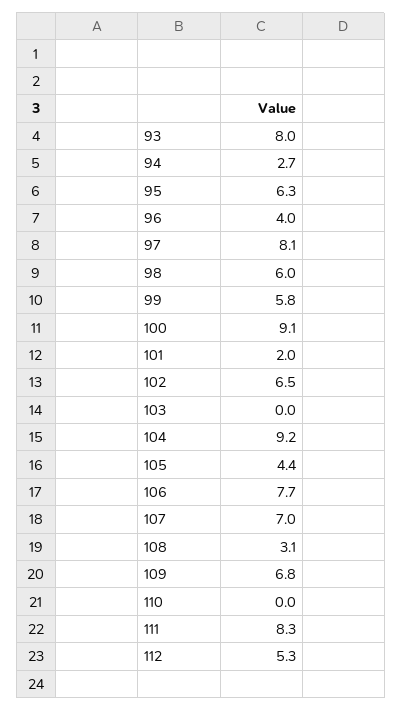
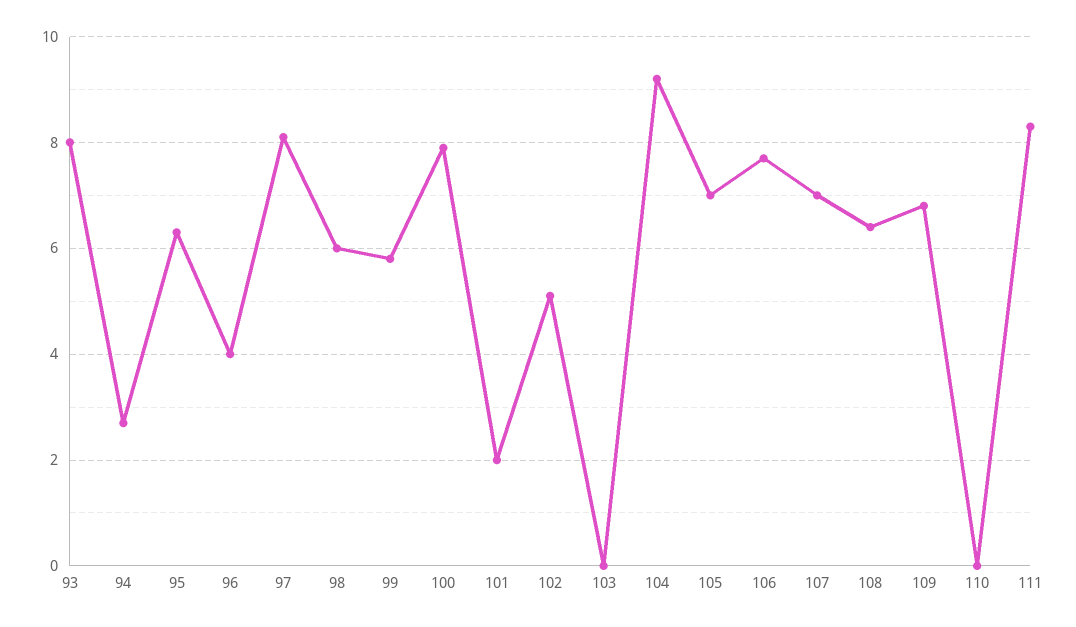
100: 9.1 -> 8
102: 6.5 -> 5
105: 4.4 -> 7
108: 3.1 -> 6.5
112: 5.3 -> none

